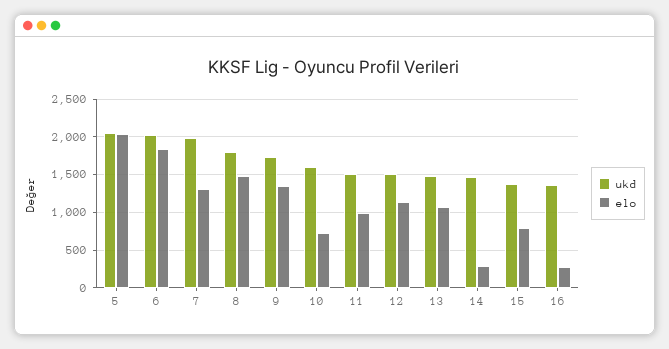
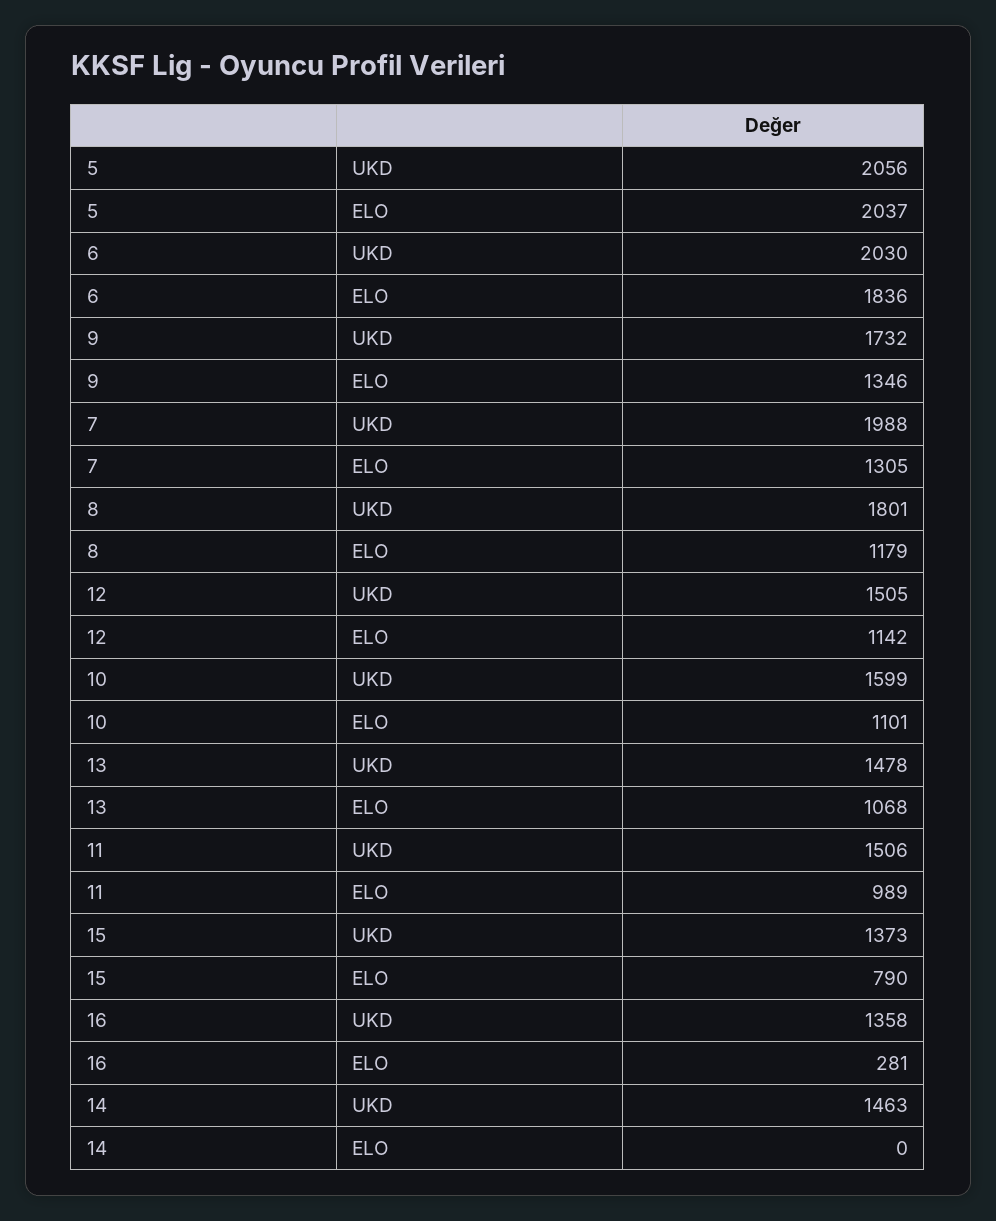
elo, 8: 1500 -> 1179
elo, 10: 700 -> 1101
elo, 14: 300 -> 0

